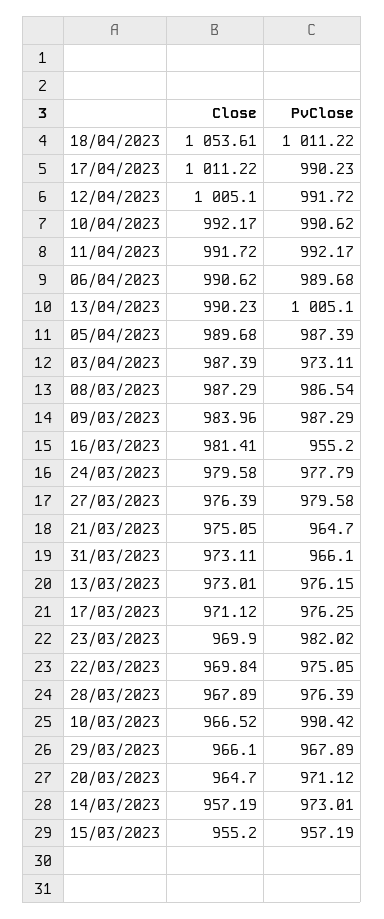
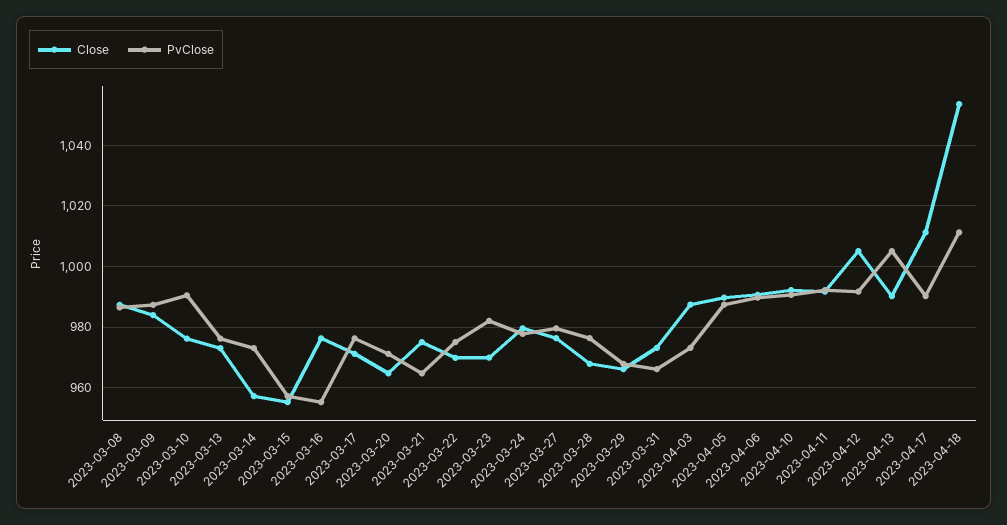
Close, 16/03/2023: 981.41 -> 976
Close, 10/03/2023: 966.52 -> 976

